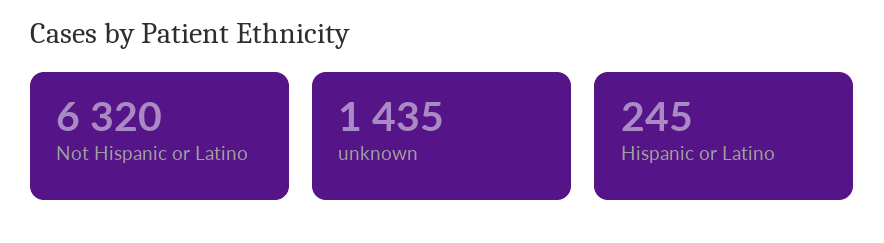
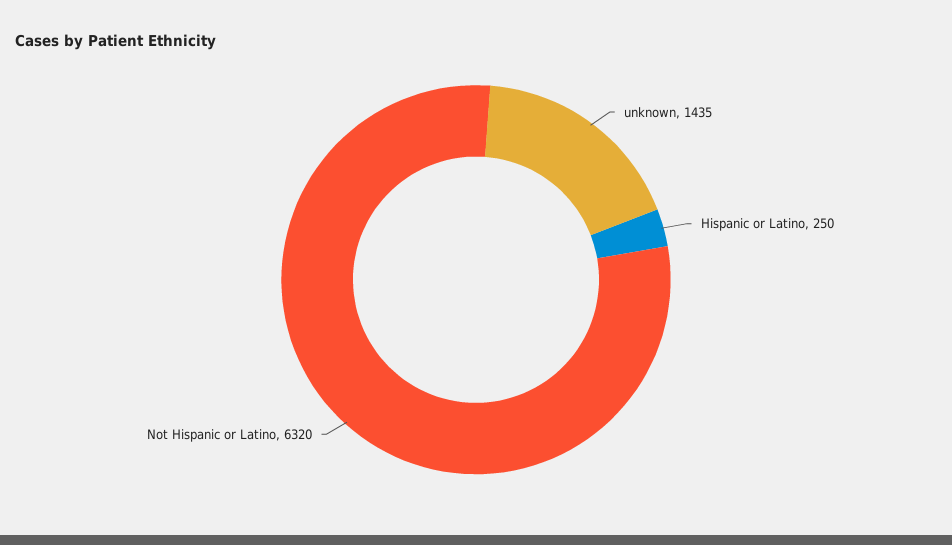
Hispanic or Latino: 245 -> 250

